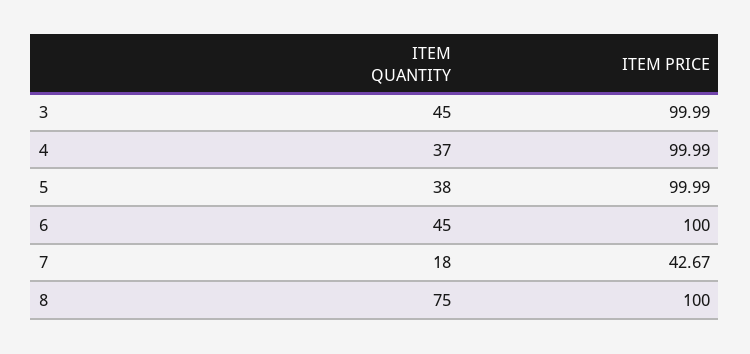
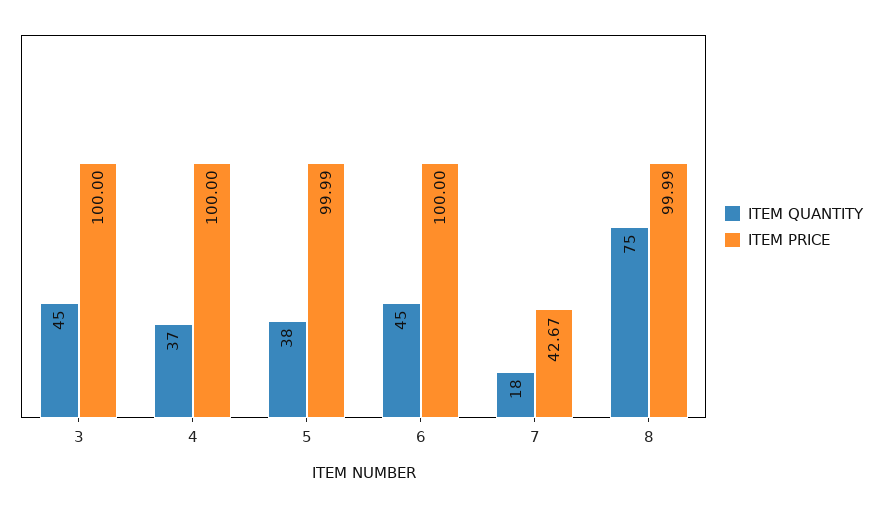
ITEM PRICE, 3: 99.99 -> 100
ITEM PRICE, 4: 99.99 -> 100
ITEM PRICE, 8: 100 -> 99.99

